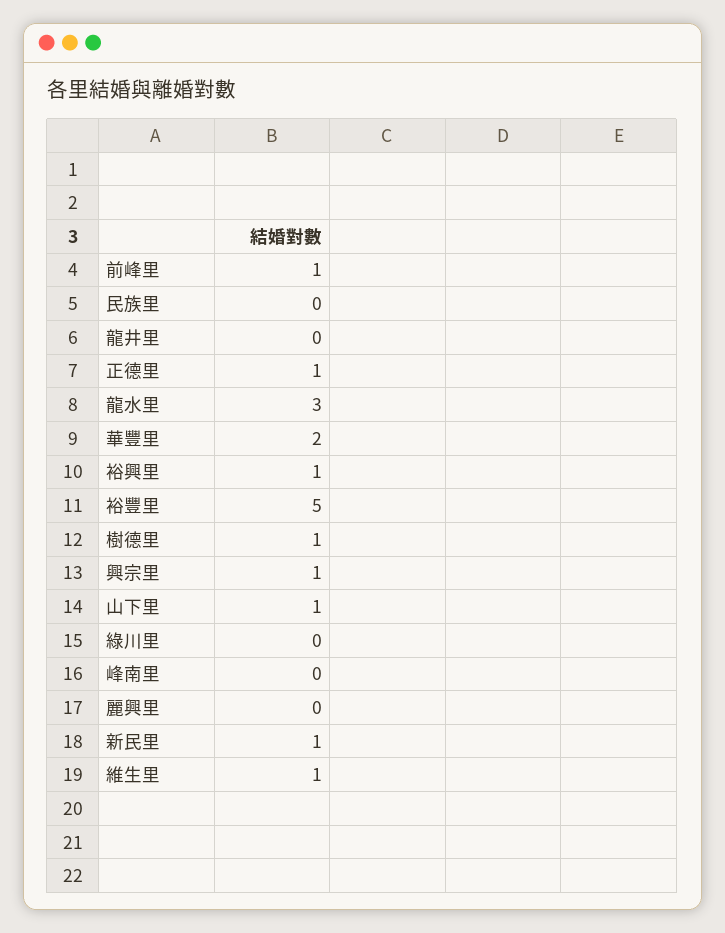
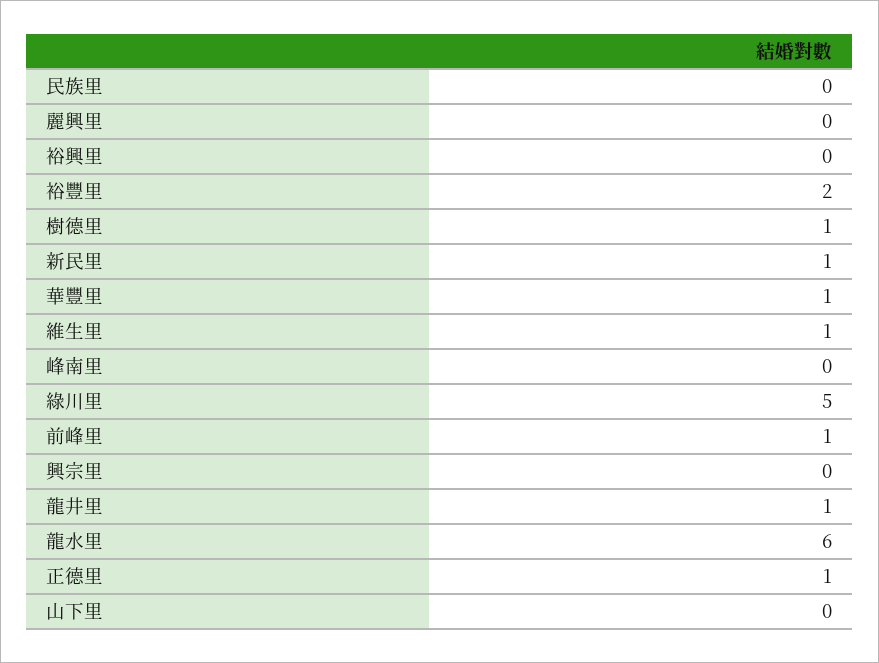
龍井里: 0 -> 1
龍水里: 3 -> 6
華豐里: 2 -> 1
裕興里: 1 -> 0
裕豐里: 5 -> 2
興宗里: 1 -> 0
山下里: 1 -> 0
綠川里: 0 -> 5

